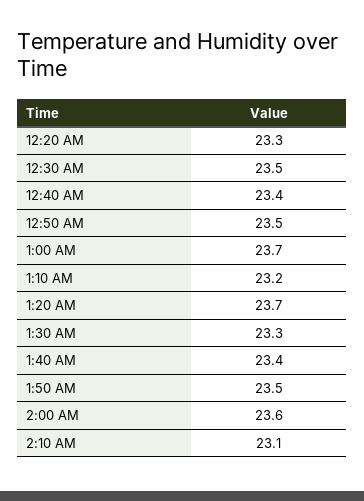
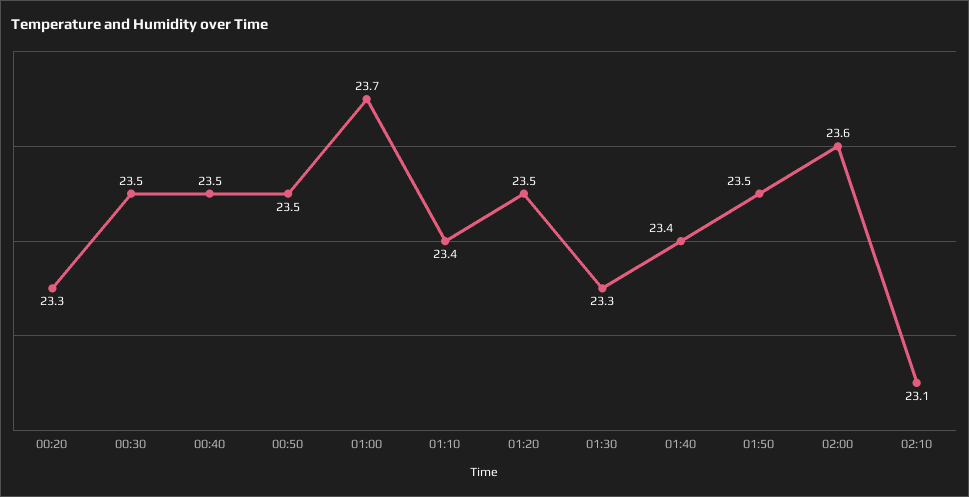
12:40 AM: 23.4 -> 23.5
1:10 AM: 23.2 -> 23.4
1:20 AM: 23.7 -> 23.5

